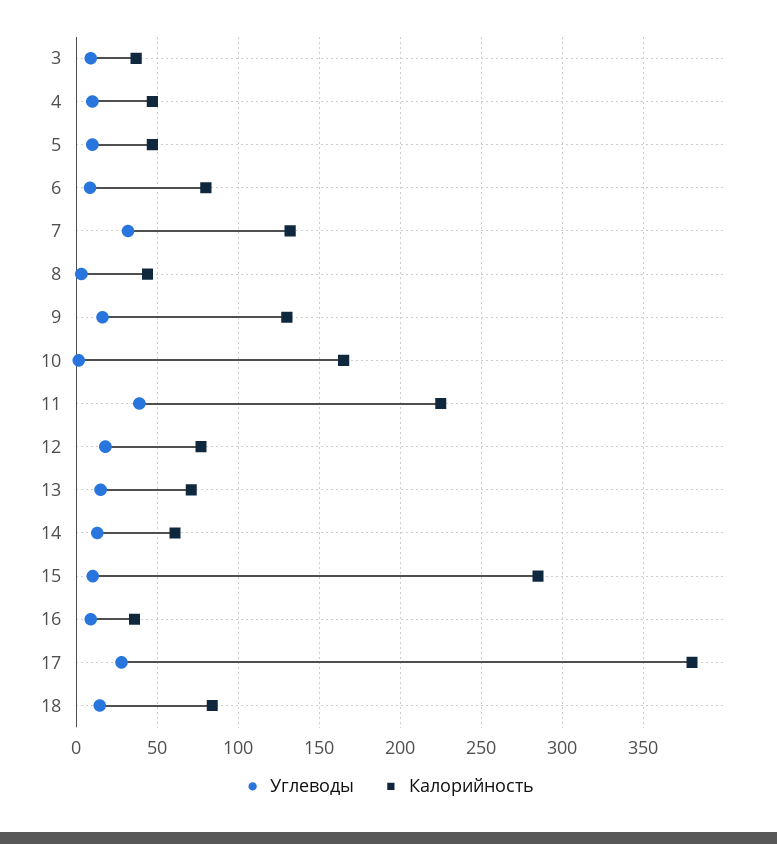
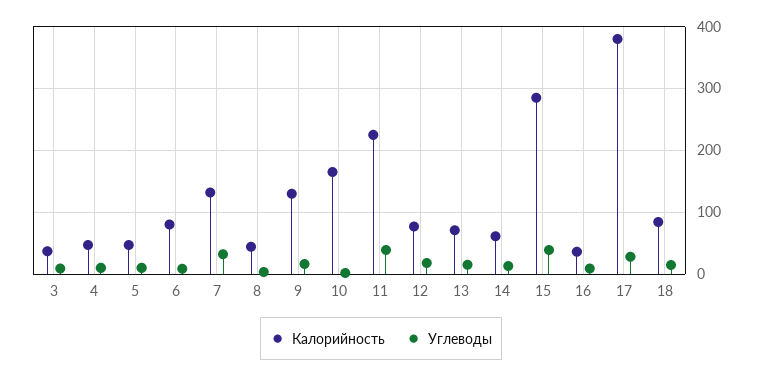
Углеводы, 15: 10 -> 40

